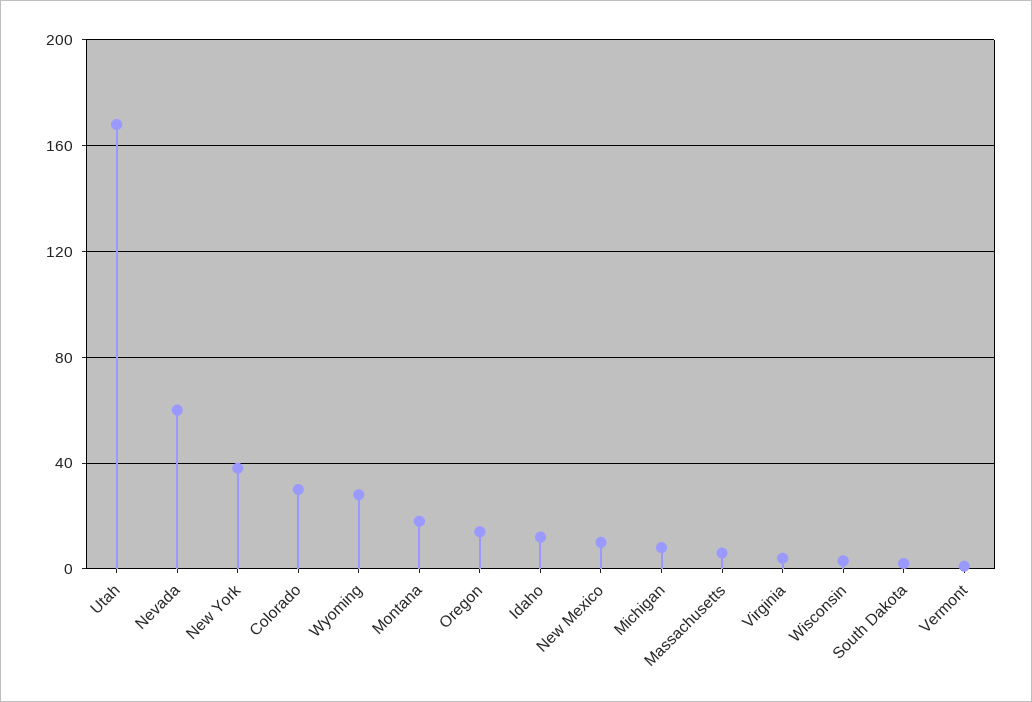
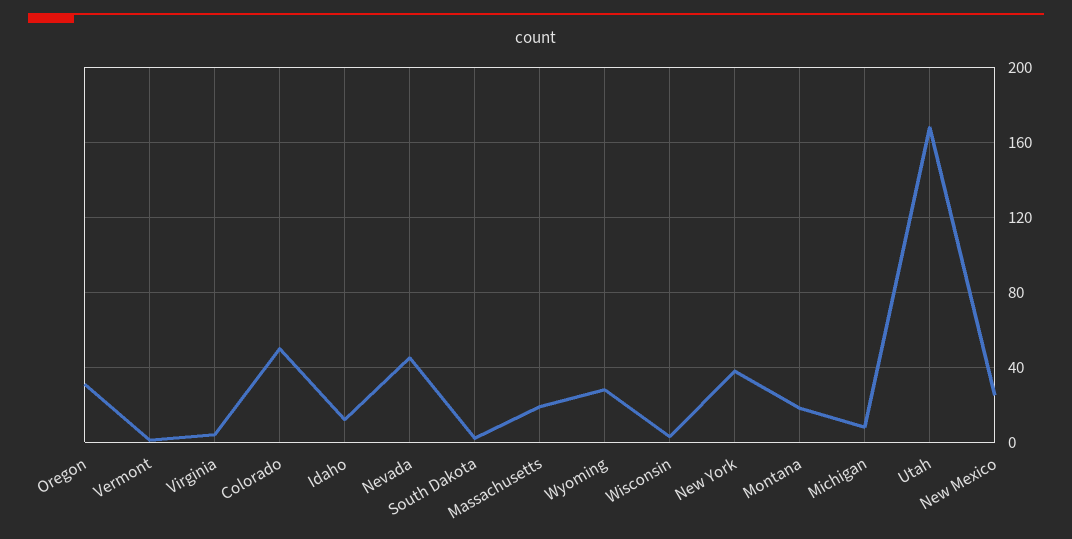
Nevada: 60 -> 45
Colorado: 30 -> 50
Oregon: 15 -> 30
New Mexico: 10 -> 25
Massachusetts: 5 -> 20

